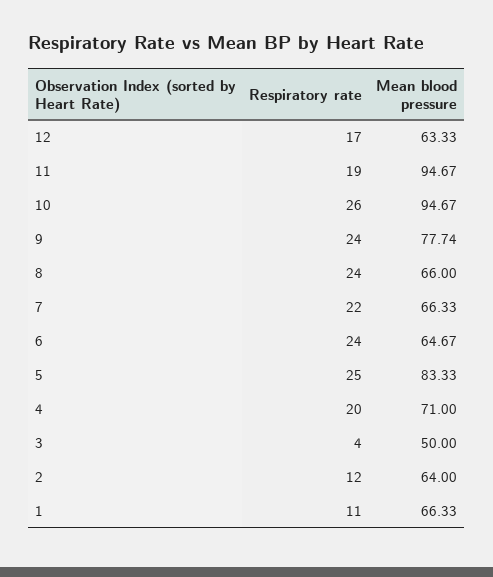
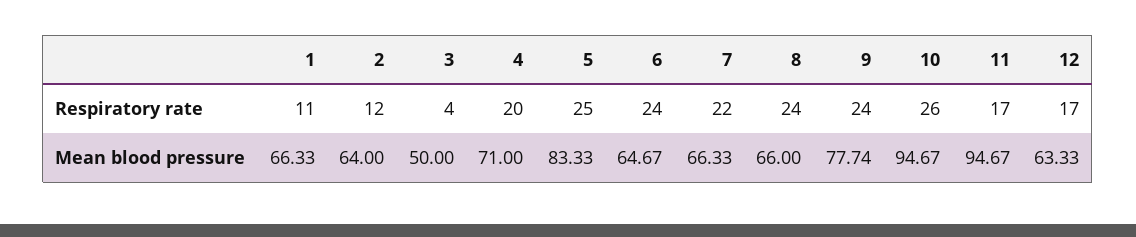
Respiratory rate, 11: 19 -> 17

